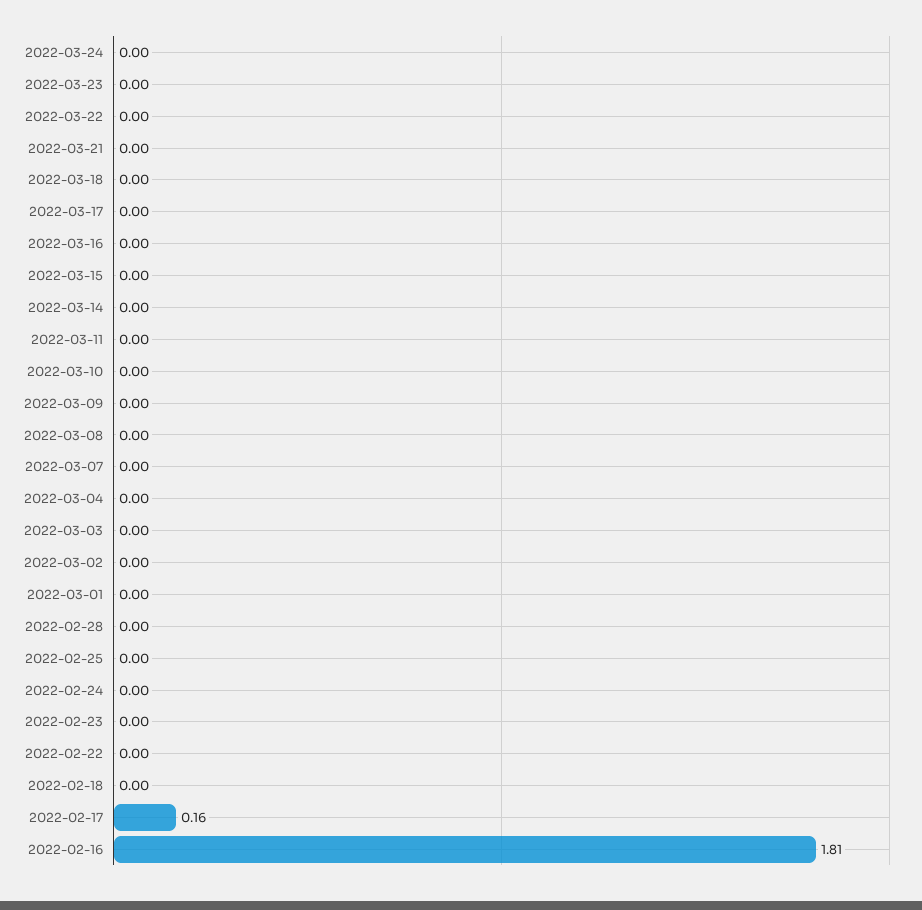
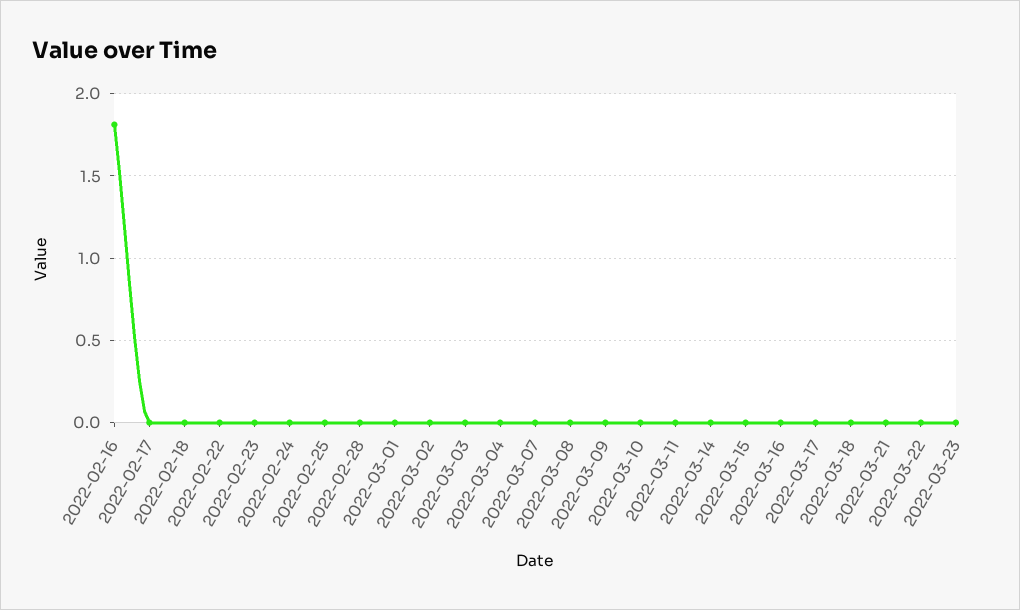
2022-03-24: 0 -> none
2022-02-17: 0.16 -> 0

